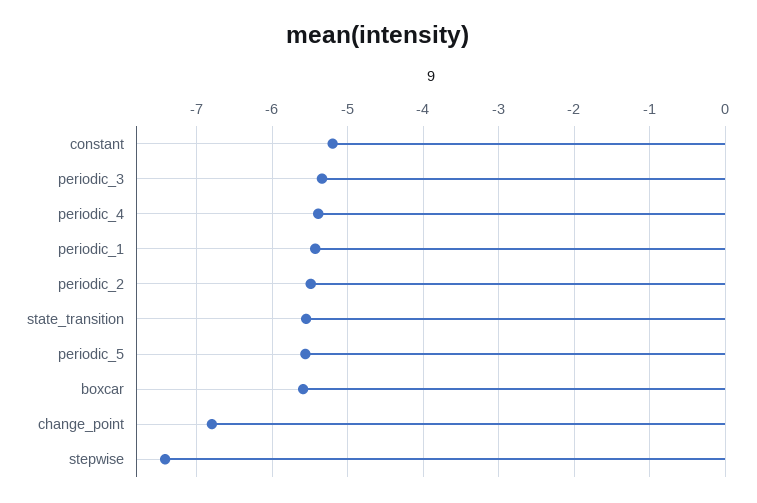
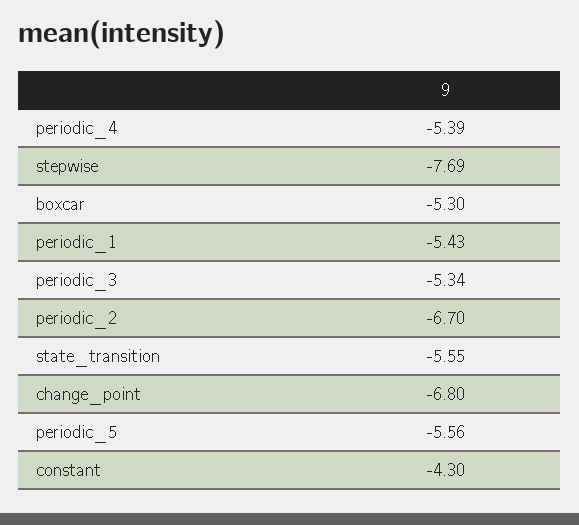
constant: -5.2 -> -4.3
periodic_2: -5.5 -> -6.7
boxcar: -5.6 -> -5.3
stepwise: -7.4 -> -7.69

